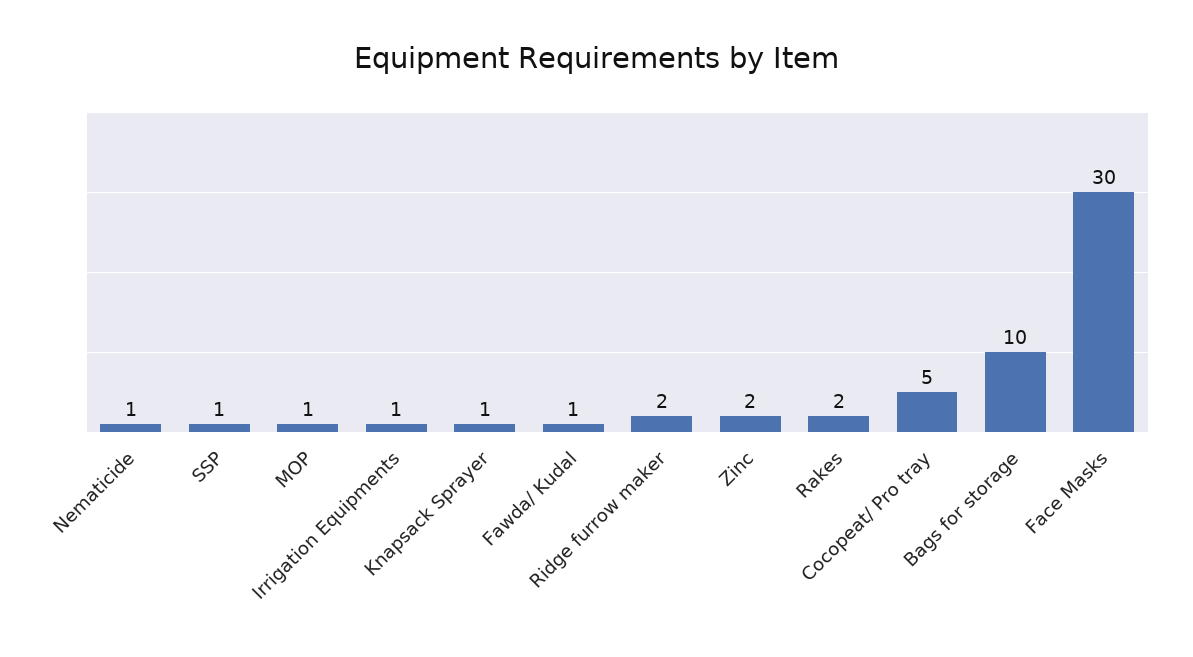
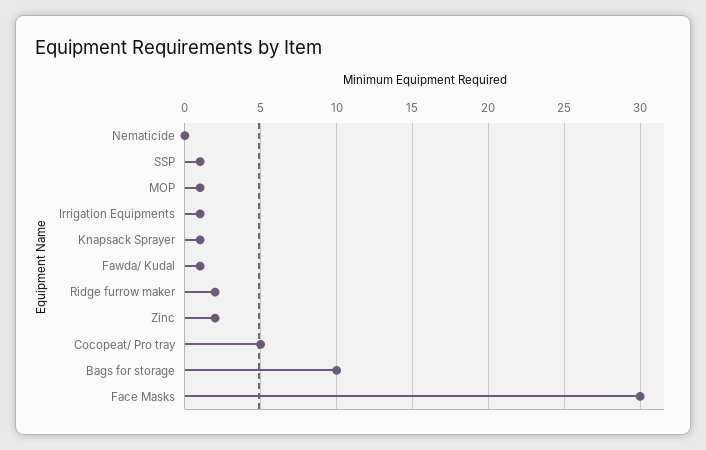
Nematicide: 1 -> 0
Rakes: 2 -> none

